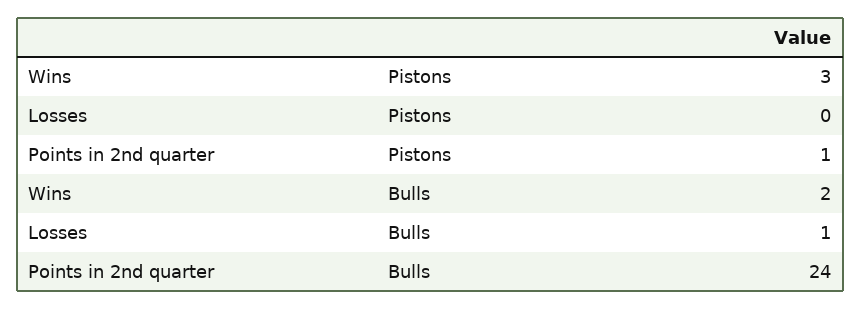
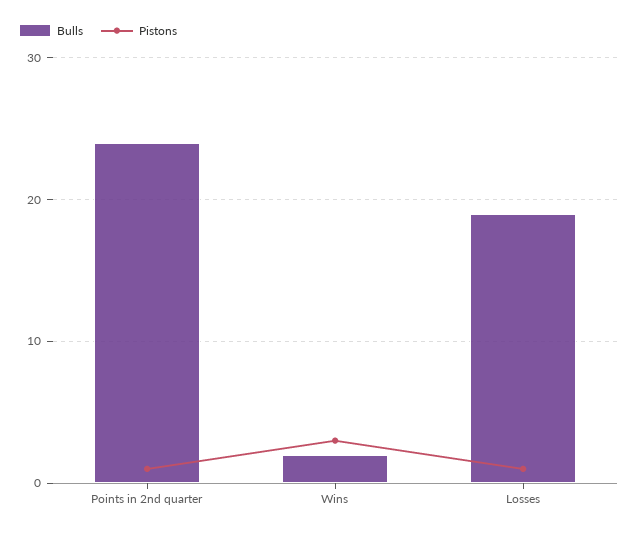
Pistons, Losses: 0 -> 1
Bulls, Losses: 1 -> 19

